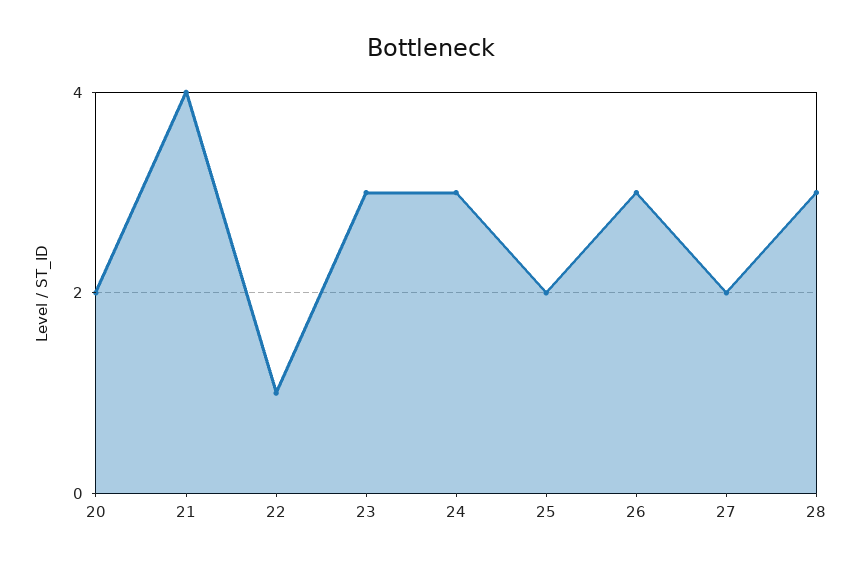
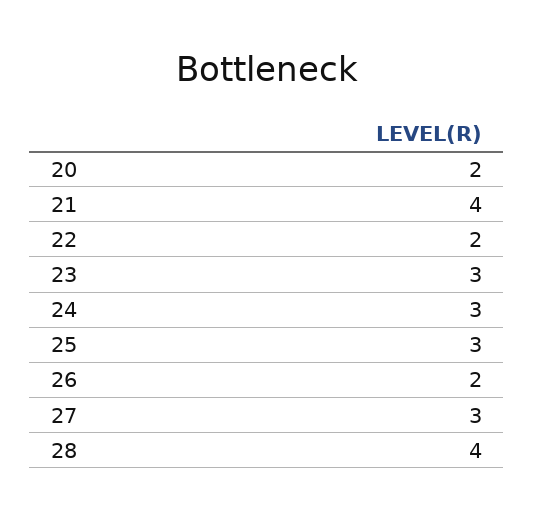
22: 1 -> 2
25: 2 -> 3
26: 3 -> 2
27: 2 -> 3
28: 3 -> 4

